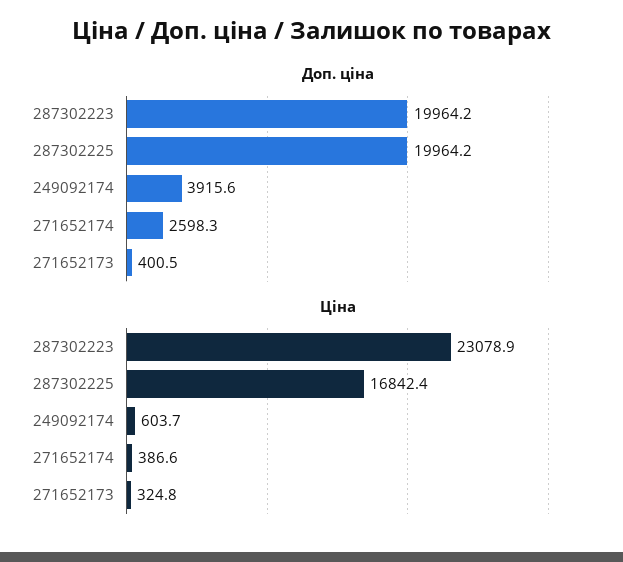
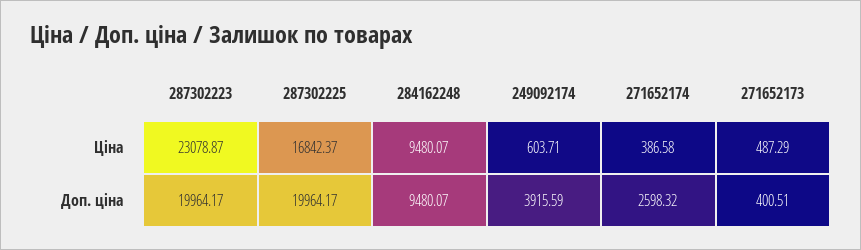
Ціна, 271652173: 324.8 -> 487.29
Ціна, 284162248: none -> 9480.07
Доп. ціна, 284162248: none -> 9480.07

